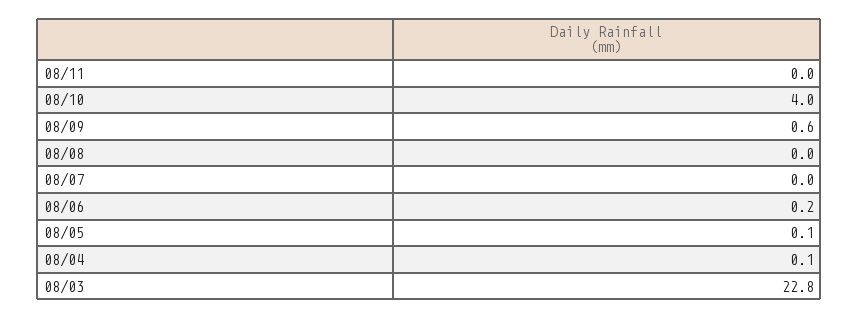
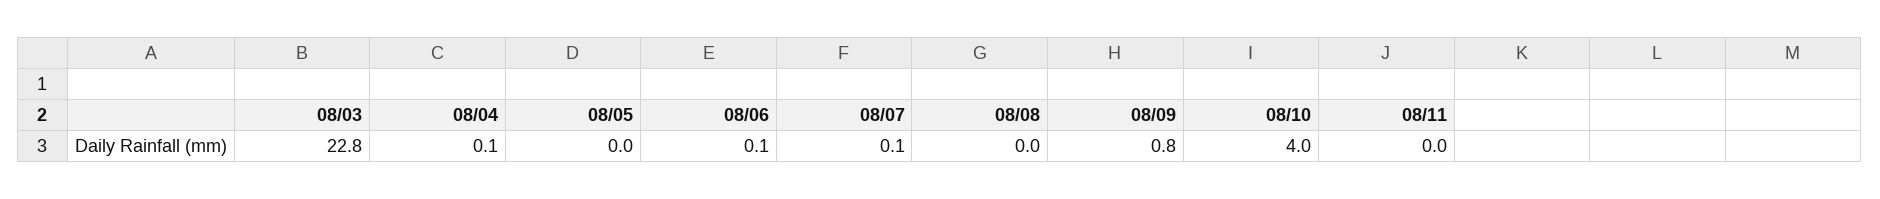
08/09: 0.6 -> 0.8
08/07: 0 -> 0.1
08/06: 0.2 -> 0.1
08/05: 0.1 -> 0

